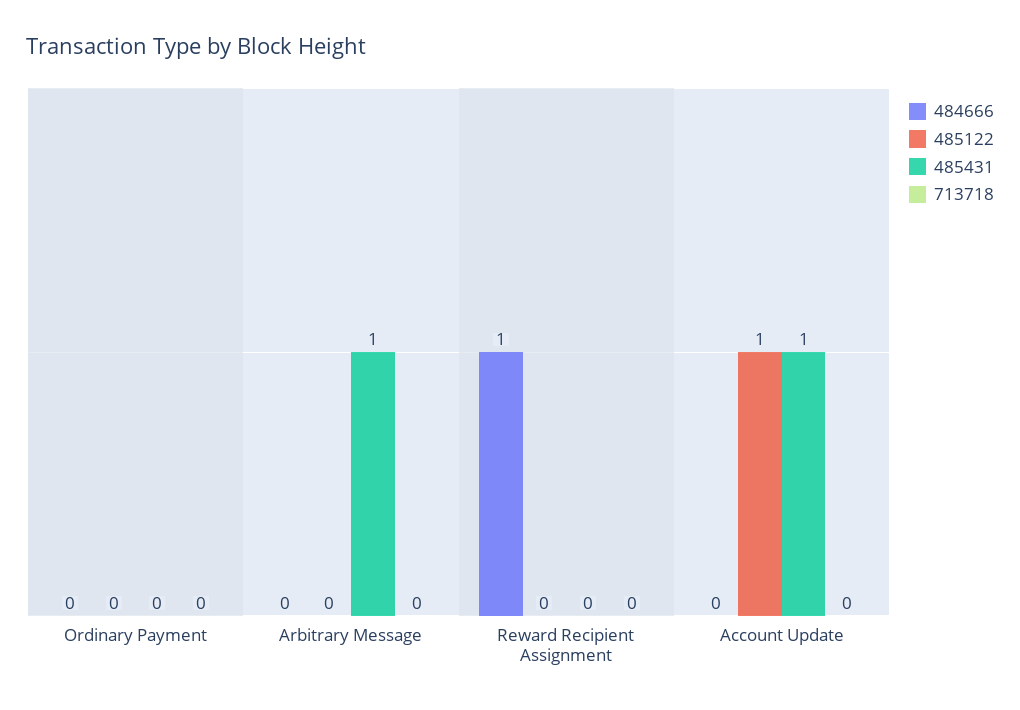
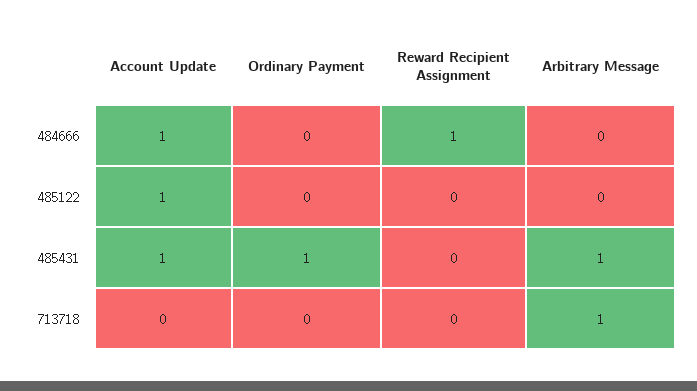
485431, Ordinary Payment: 0 -> 1
713718, Arbitrary Message: 0 -> 1
484666, Account Update: 0 -> 1

